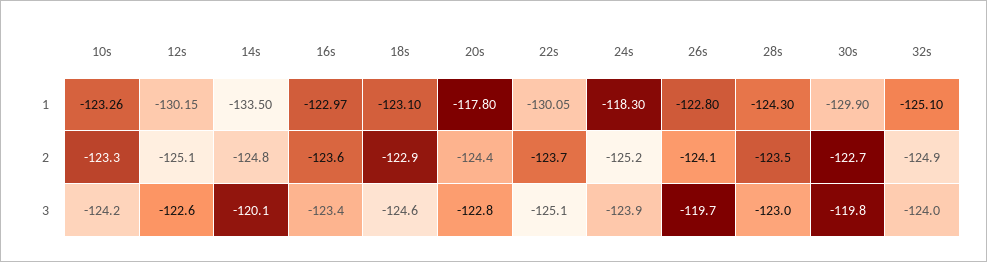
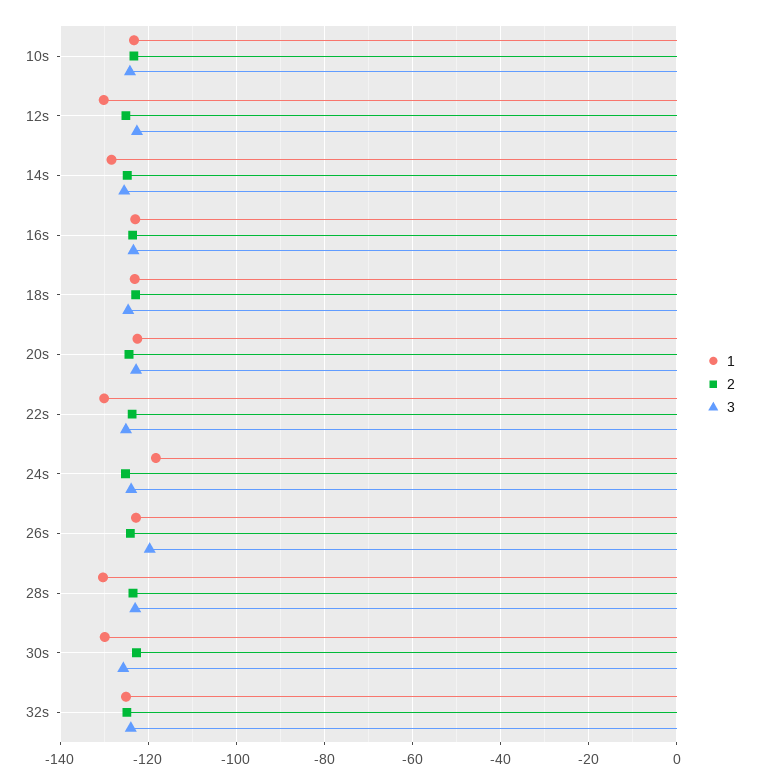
1, 14s: -133.5 -> -128
1, 20s: -117.8 -> -122
1, 28s: -124.3 -> -130
3, 14s: -120.1 -> -126
3, 30s: -119.8 -> -126

